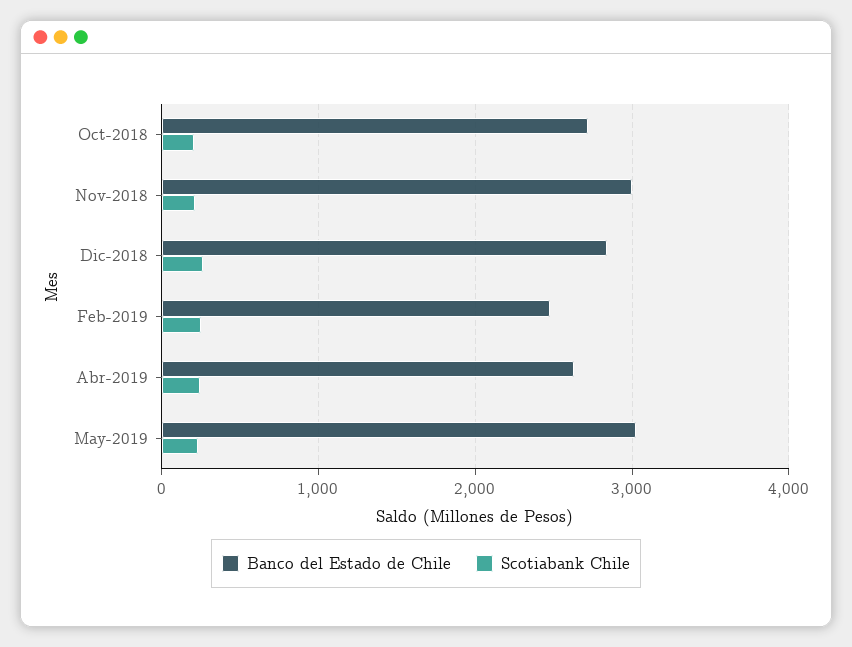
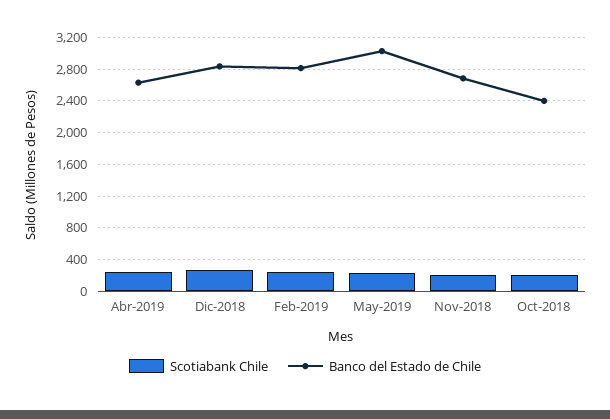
Banco del Estado de Chile, Oct-2018: 2700 -> 2400
Banco del Estado de Chile, Nov-2018: 3000 -> 2700
Banco del Estado de Chile, Feb-2019: 2500 -> 2800

